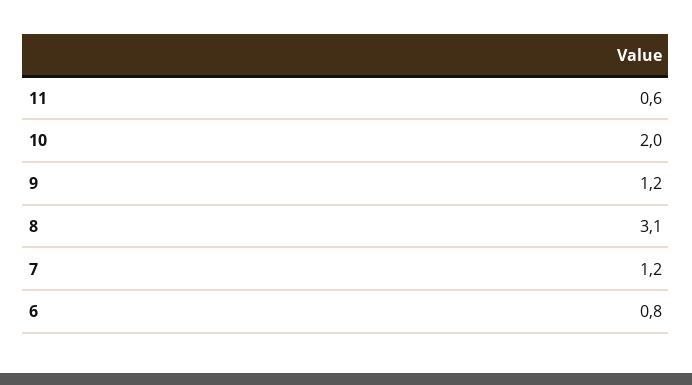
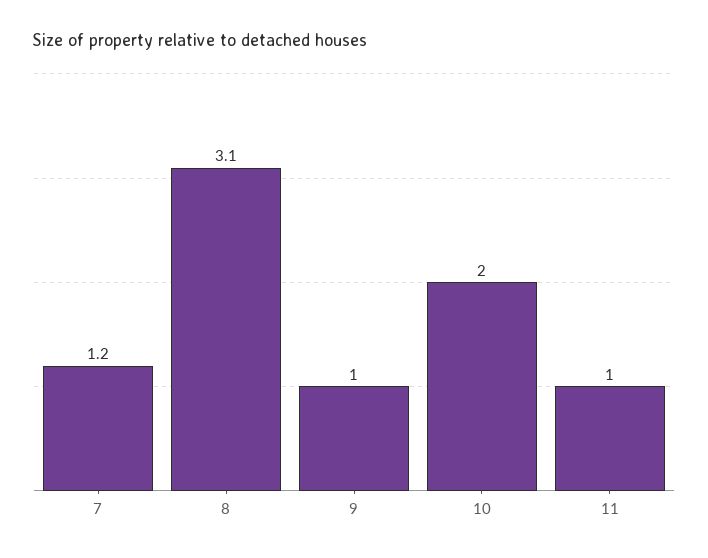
11: 0.6 -> 1
9: 1.2 -> 1
6: 0.8 -> none

